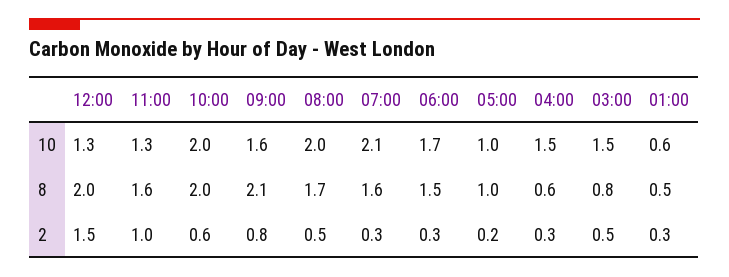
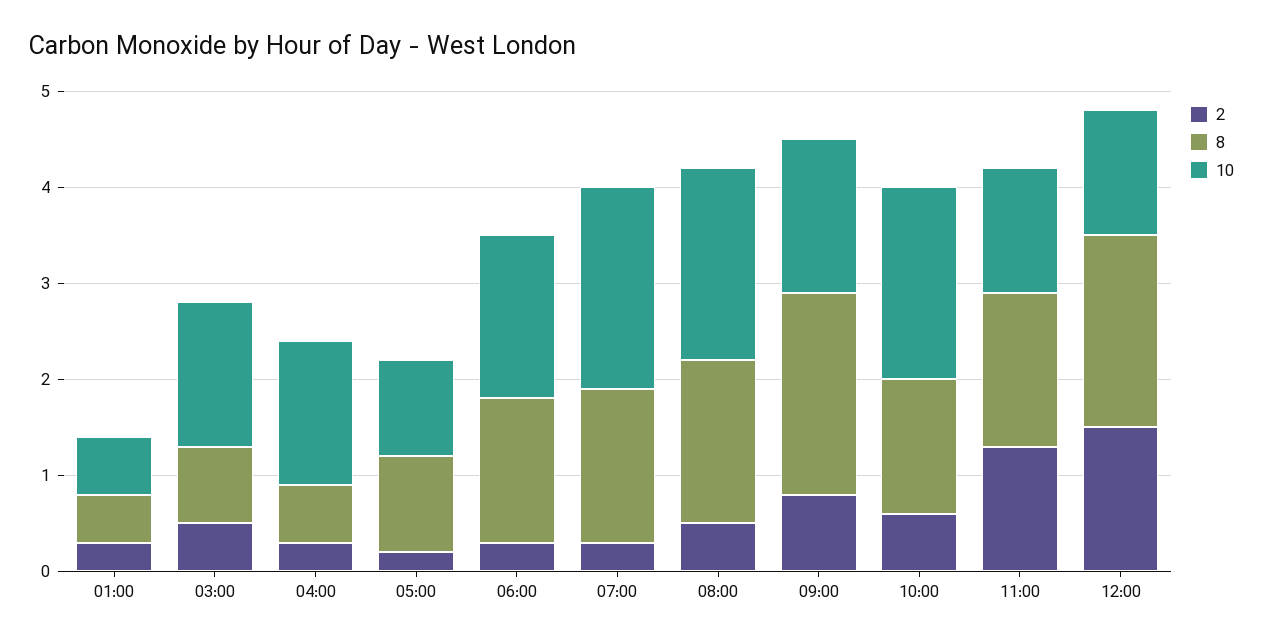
8, 10:00: 2 -> 1.4
2, 11:00: 1 -> 1.3

